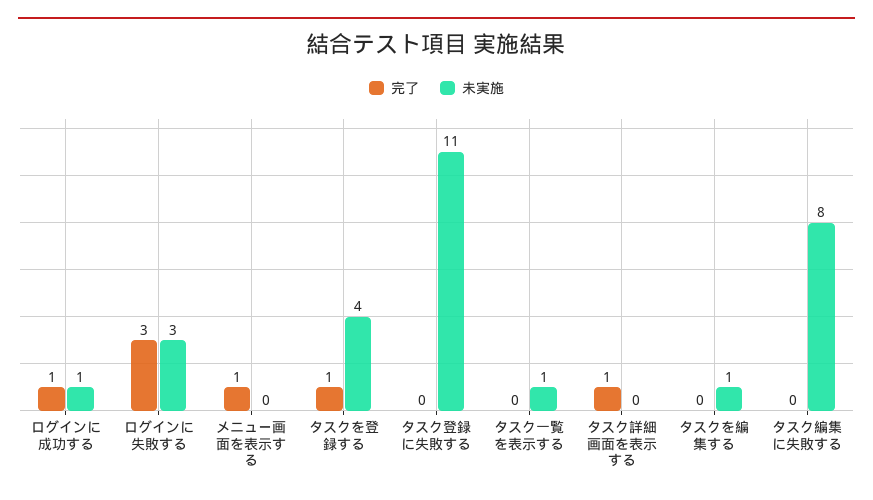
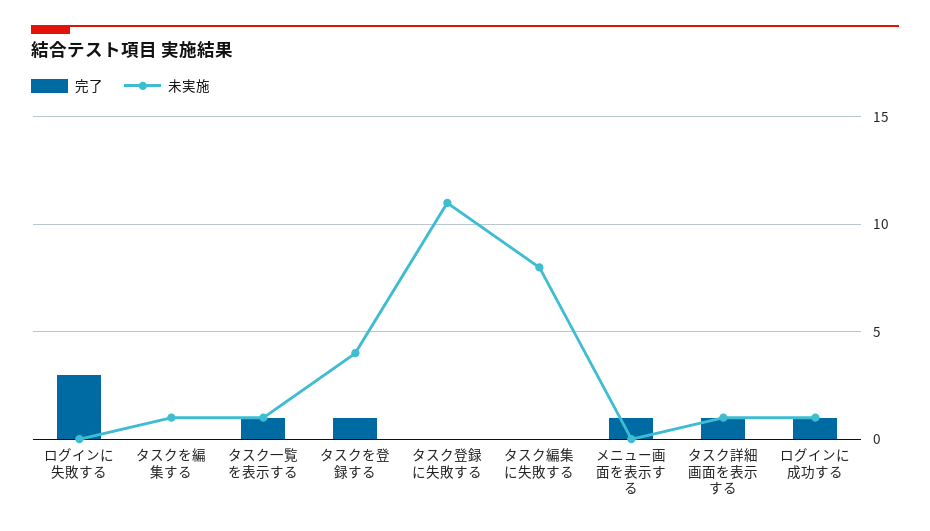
未実施, ログインに失敗する: 3 -> 0
完了, タスク一覧を表示する: 0 -> 1
未実施, タスク詳細画面を表示する: 0 -> 1

